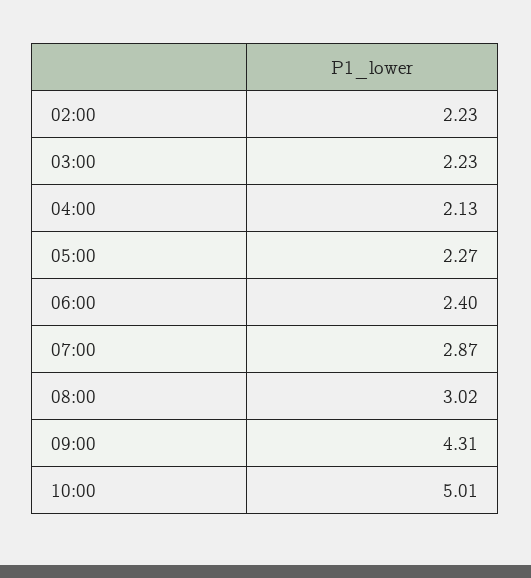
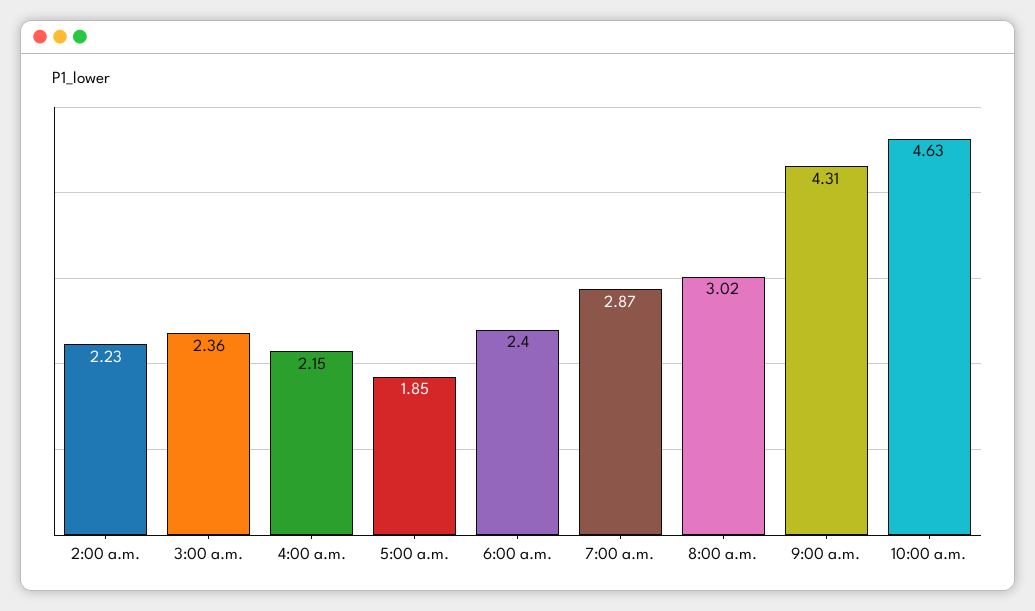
03:00: 2.23 -> 2.36
04:00: 2.13 -> 2.15
05:00: 2.27 -> 1.85
10:00: 5.01 -> 4.63

